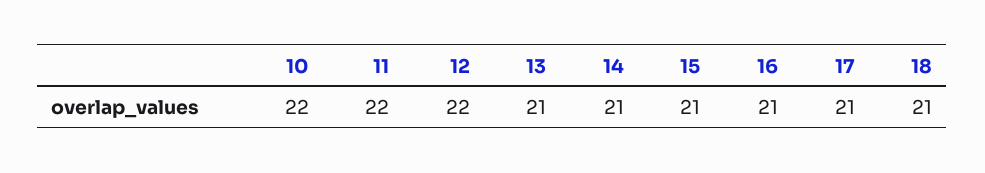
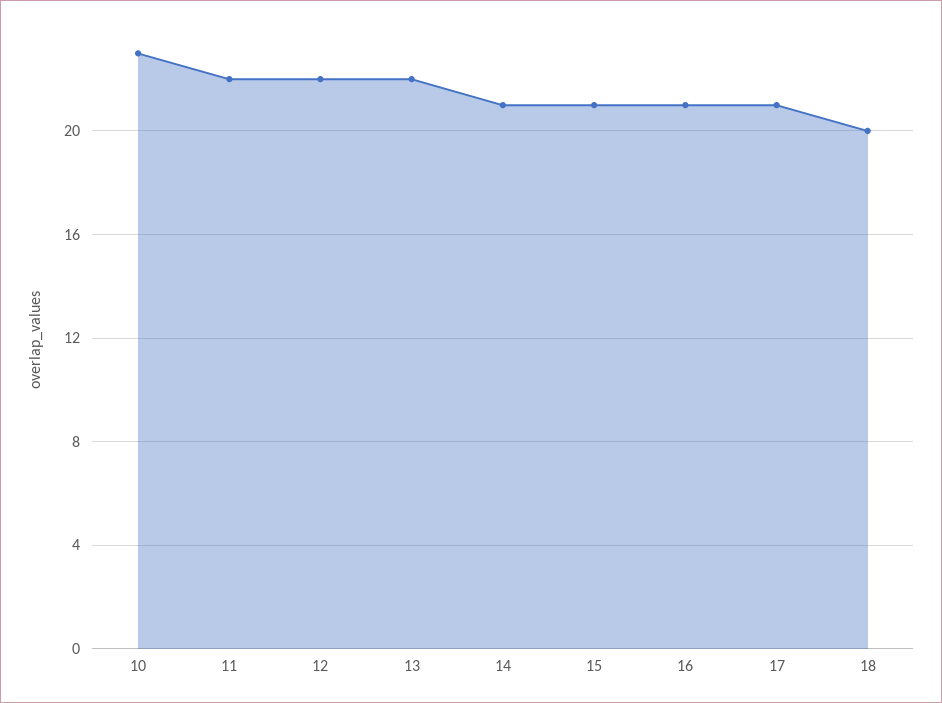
10: 22 -> 23
13: 21 -> 22
18: 21 -> 20

